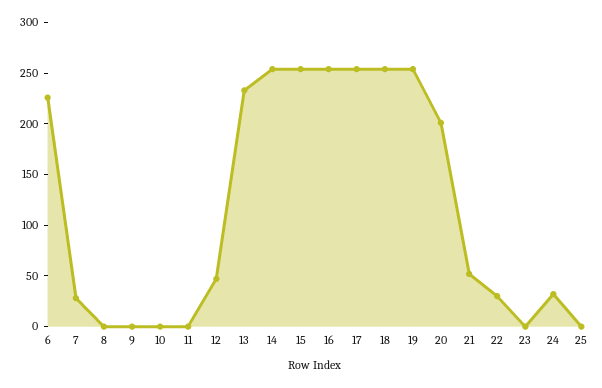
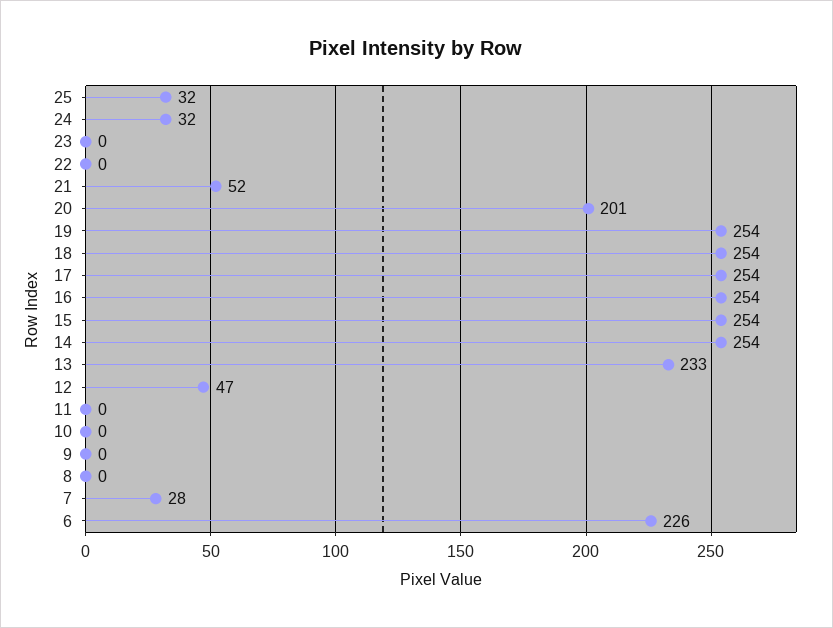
22: 30 -> 0
25: 0 -> 32

